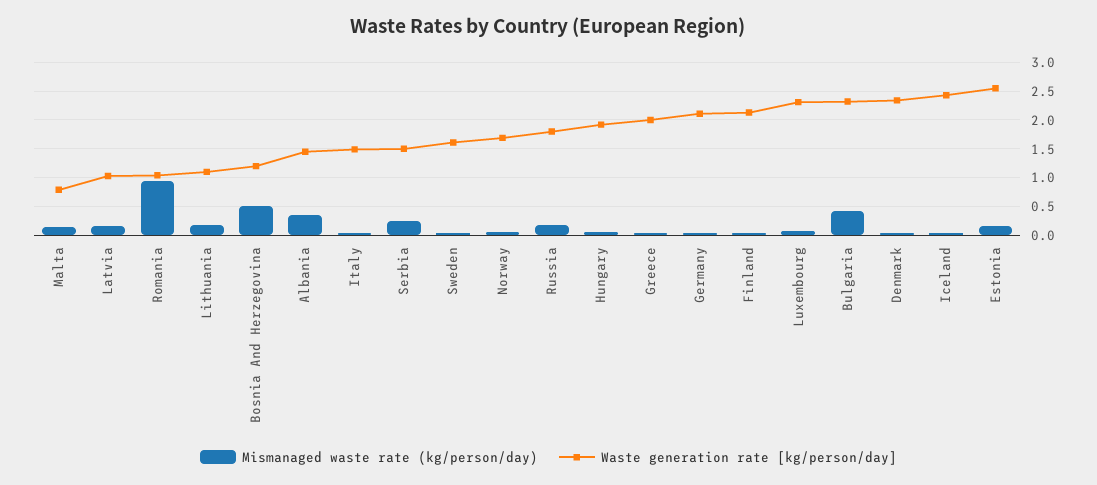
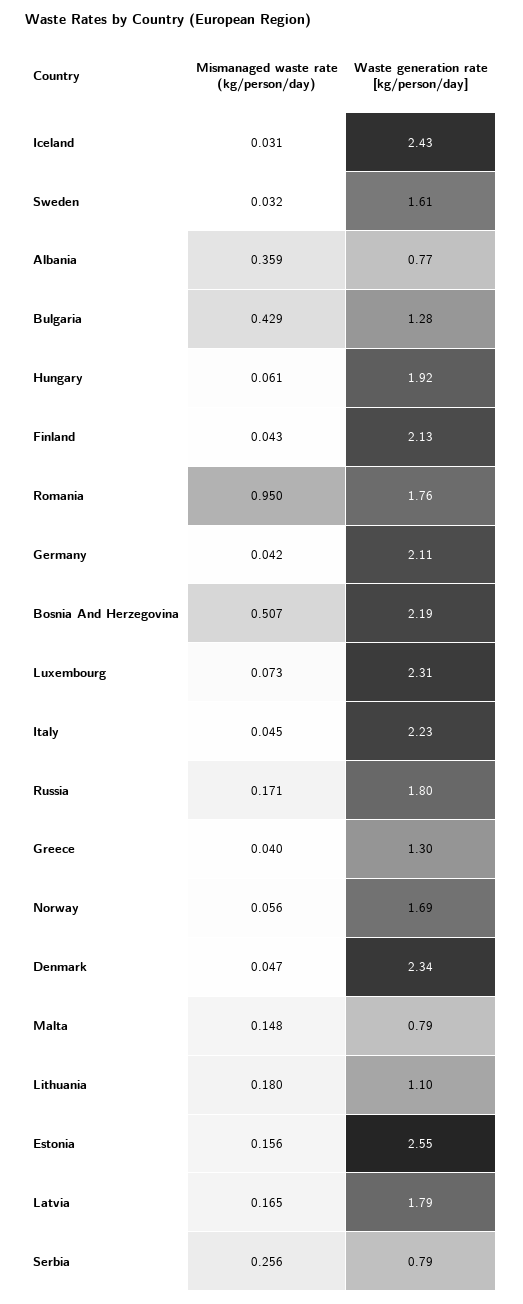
Waste generation rate [kg/person/day], Latvia: 1 -> 1.79
Waste generation rate [kg/person/day], Romania: 1 -> 1.76
Waste generation rate [kg/person/day], Bosnia And Herzegovina: 1.25 -> 2.19
Waste generation rate [kg/person/day], Albania: 1.5 -> 0.77
Waste generation rate [kg/person/day], Italy: 1.5 -> 2.23
Waste generation rate [kg/person/day], Serbia: 1.5 -> 0.79
Waste generation rate [kg/person/day], Greece: 2 -> 1.3
Waste generation rate [kg/person/day], Bulgaria: 2.25 -> 1.28

